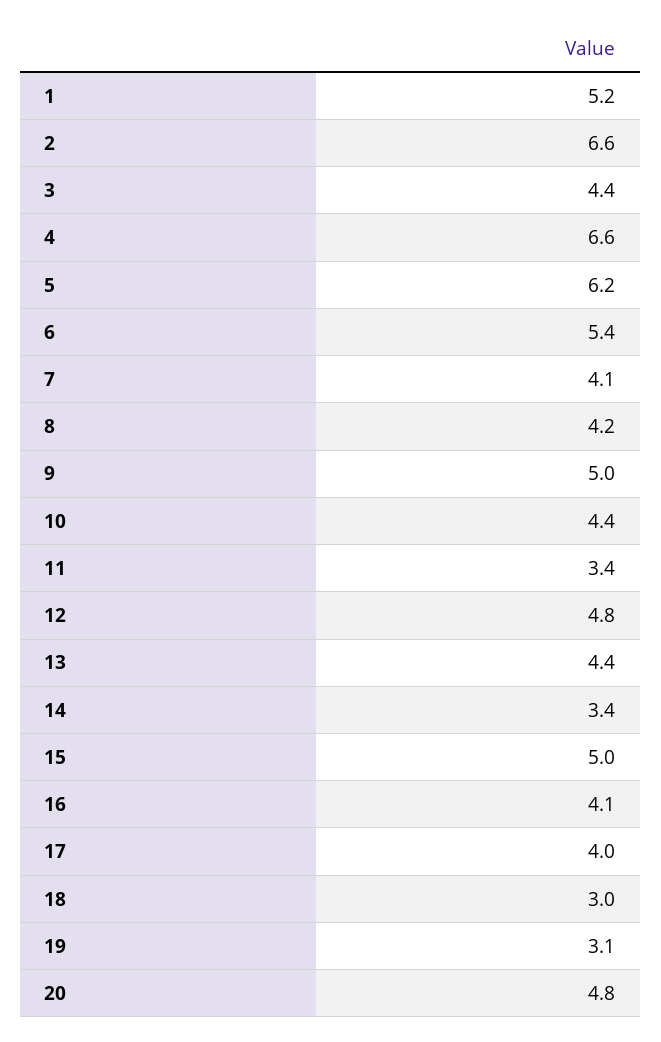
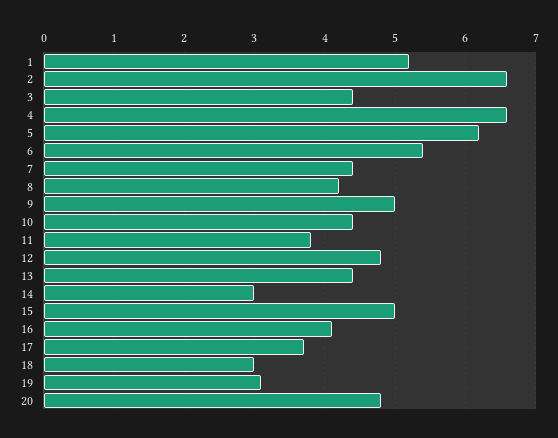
7: 4.1 -> 4.4
11: 3.4 -> 3.8
14: 3.4 -> 3
17: 4 -> 3.7

